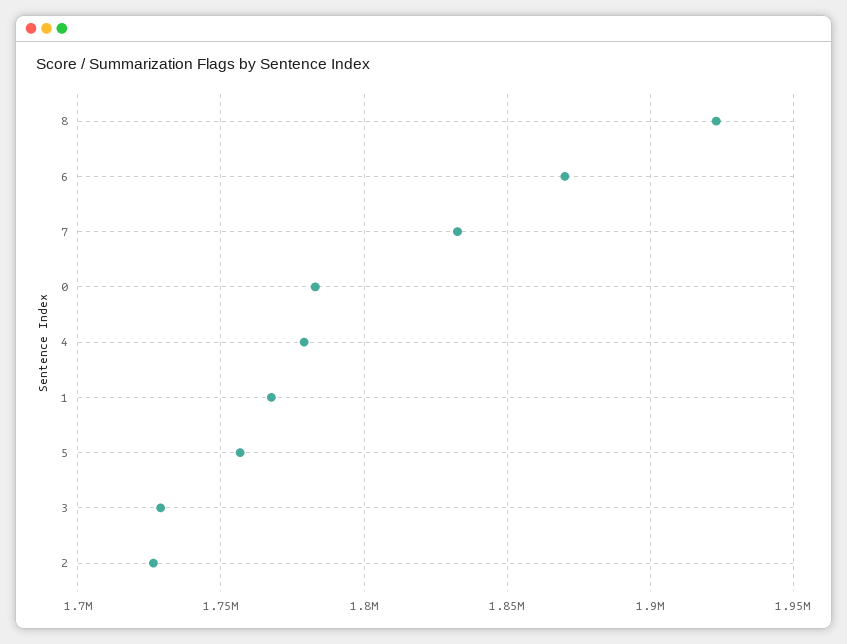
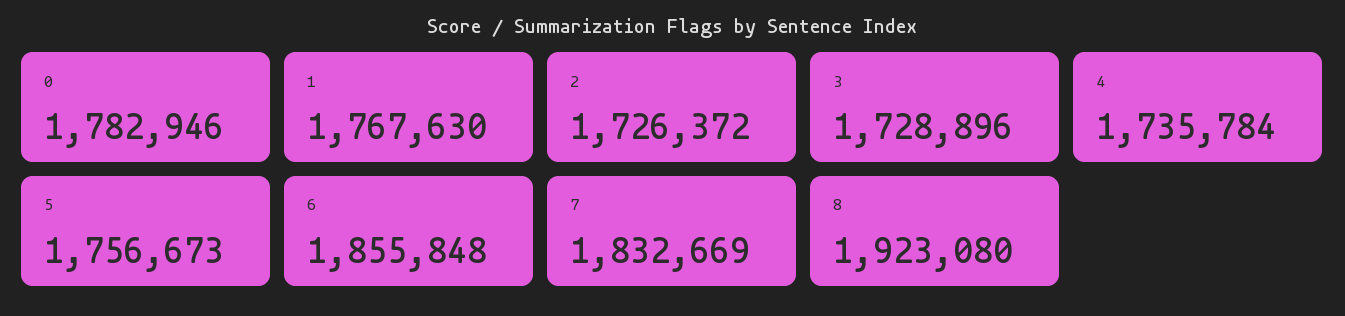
6: 1870000 -> 1855848
4: 1780000 -> 1735784

